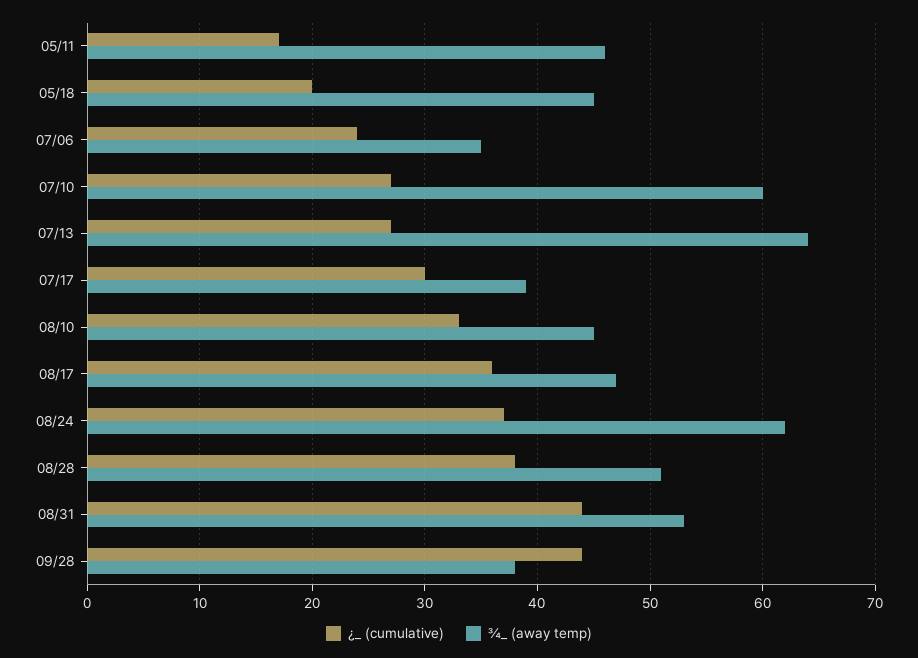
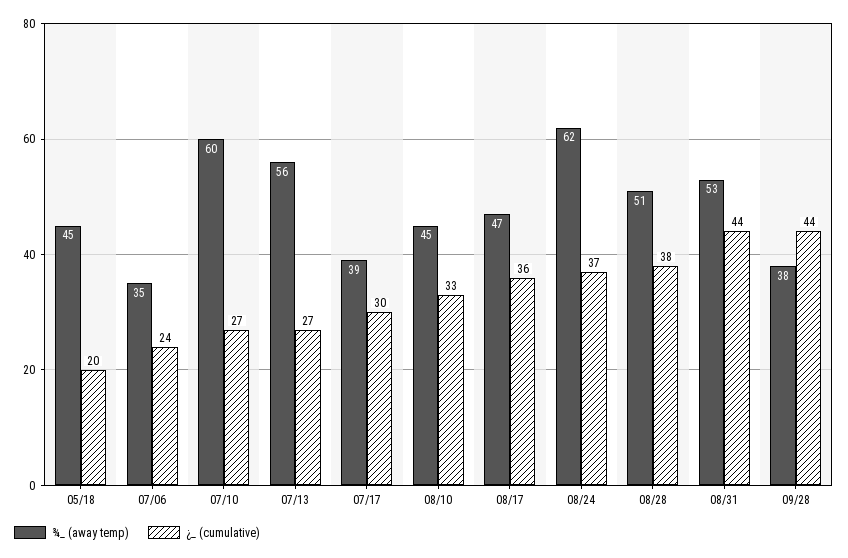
¿_ (cumulative), 05/11: 17 -> none
¾_ (away temp), 05/11: 46 -> none
¾_ (away temp), 07/13: 64 -> 56

